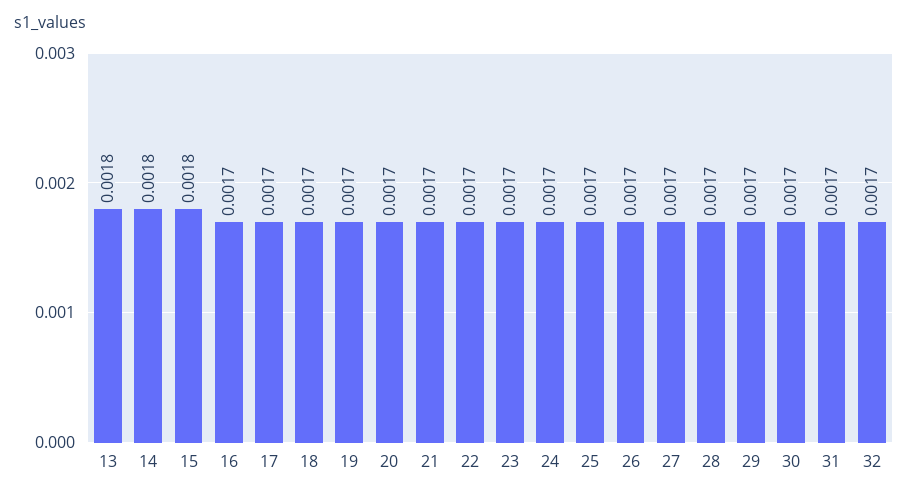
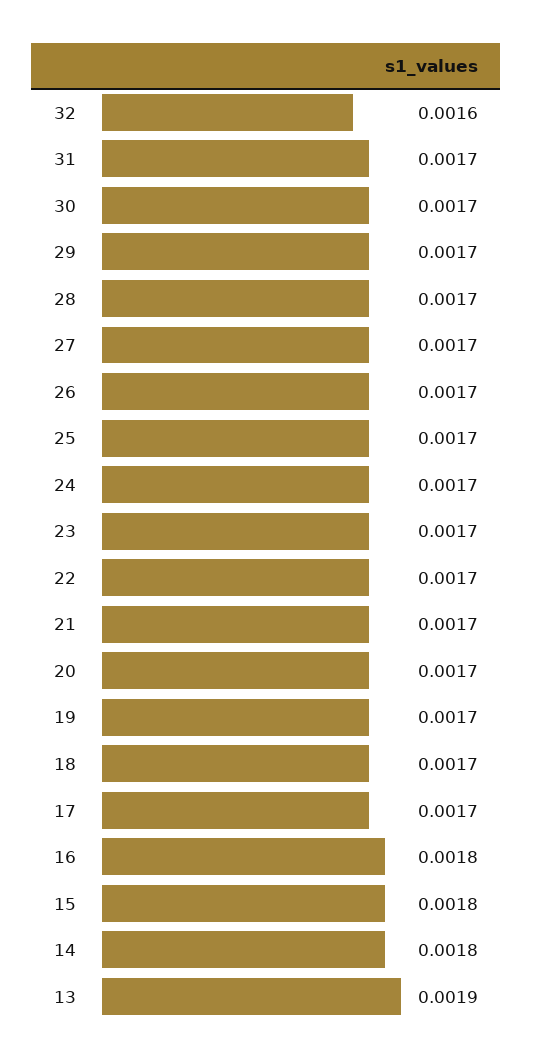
13: 0.0018 -> 0.0019
16: 0.0017 -> 0.0018
32: 0.0017 -> 0.0016

